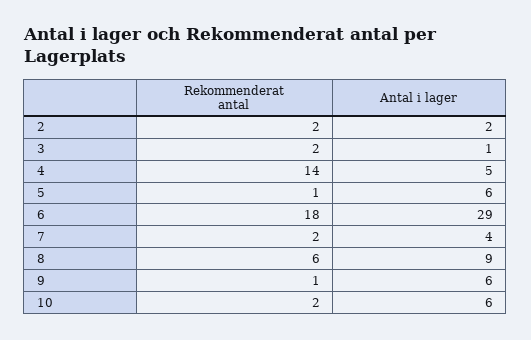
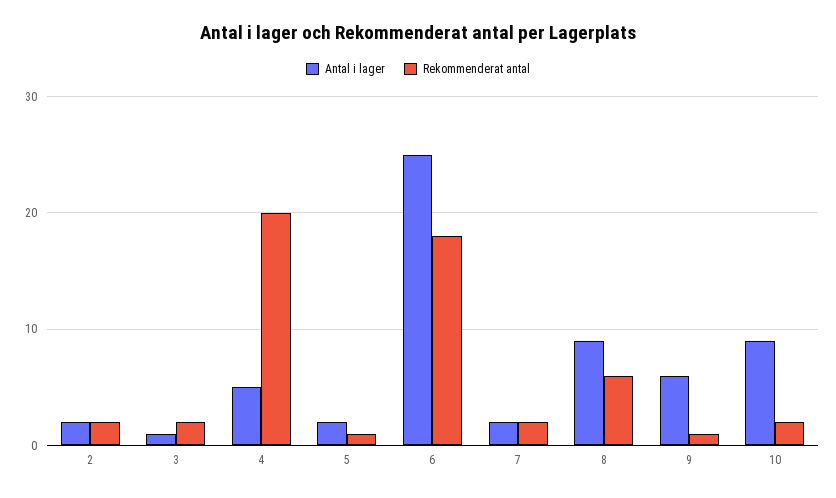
Rekommenderat antal, 4: 14 -> 20
Antal i lager, 5: 6 -> 2
Antal i lager, 6: 29 -> 25
Antal i lager, 7: 4 -> 2
Antal i lager, 10: 6 -> 9

